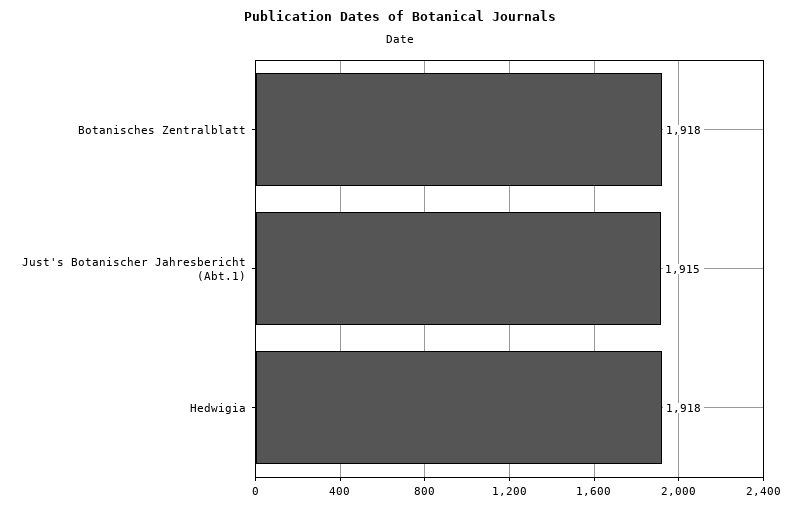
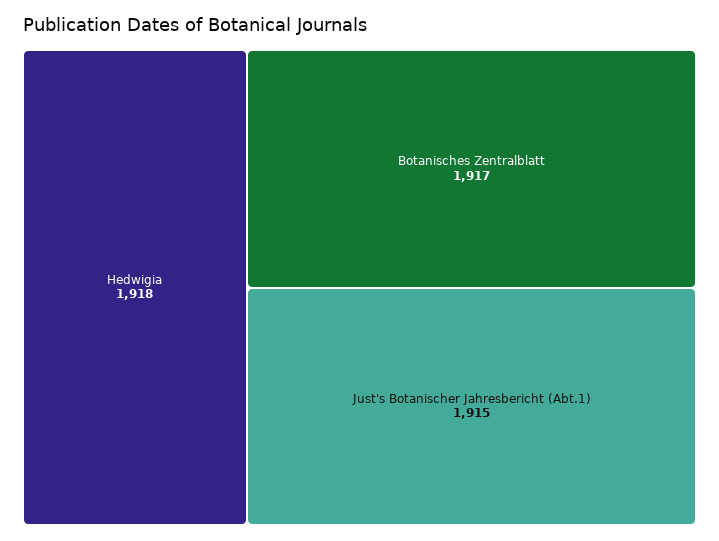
Botanisches Zentralblatt: 1918 -> 1917

